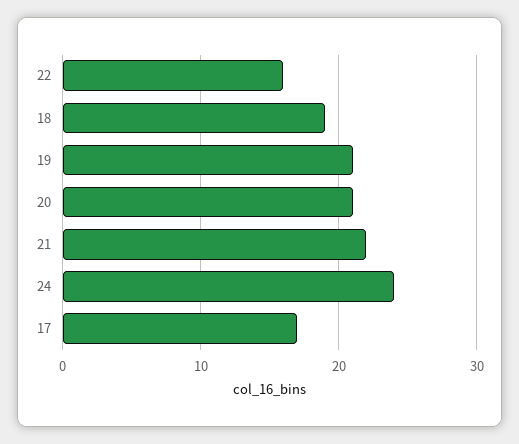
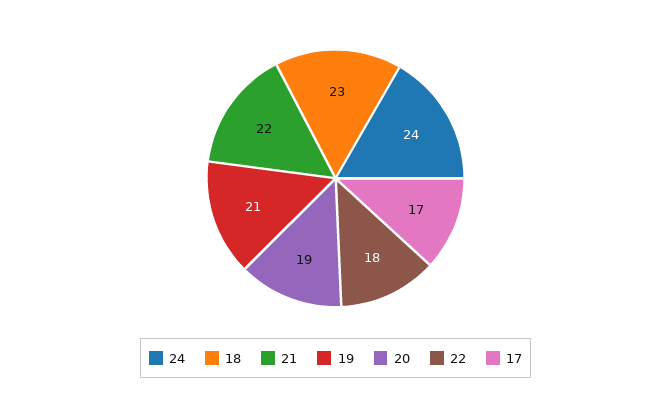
22: 16 -> 18
18: 19 -> 23
20: 21 -> 19

